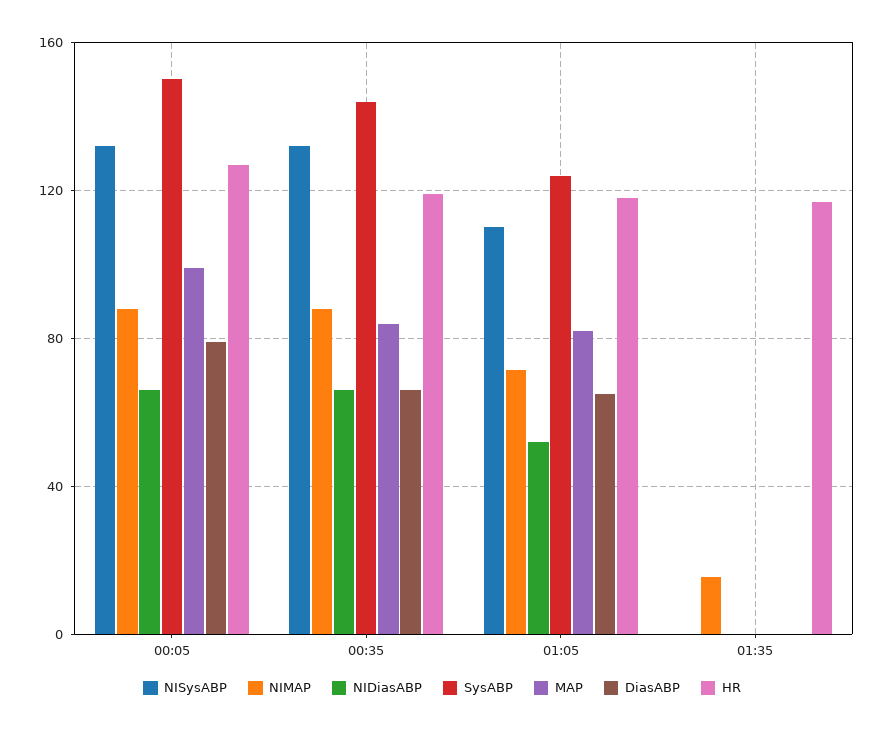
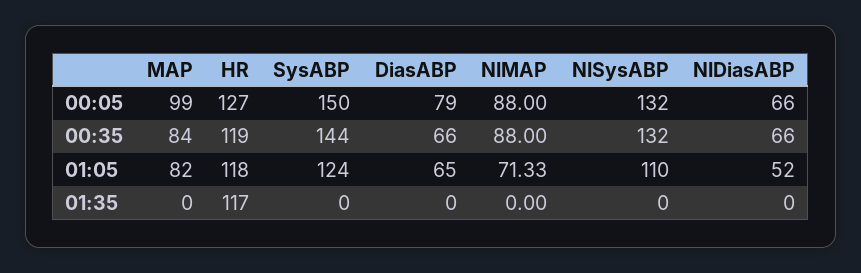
NIMAP, 01:35: 15 -> 0

